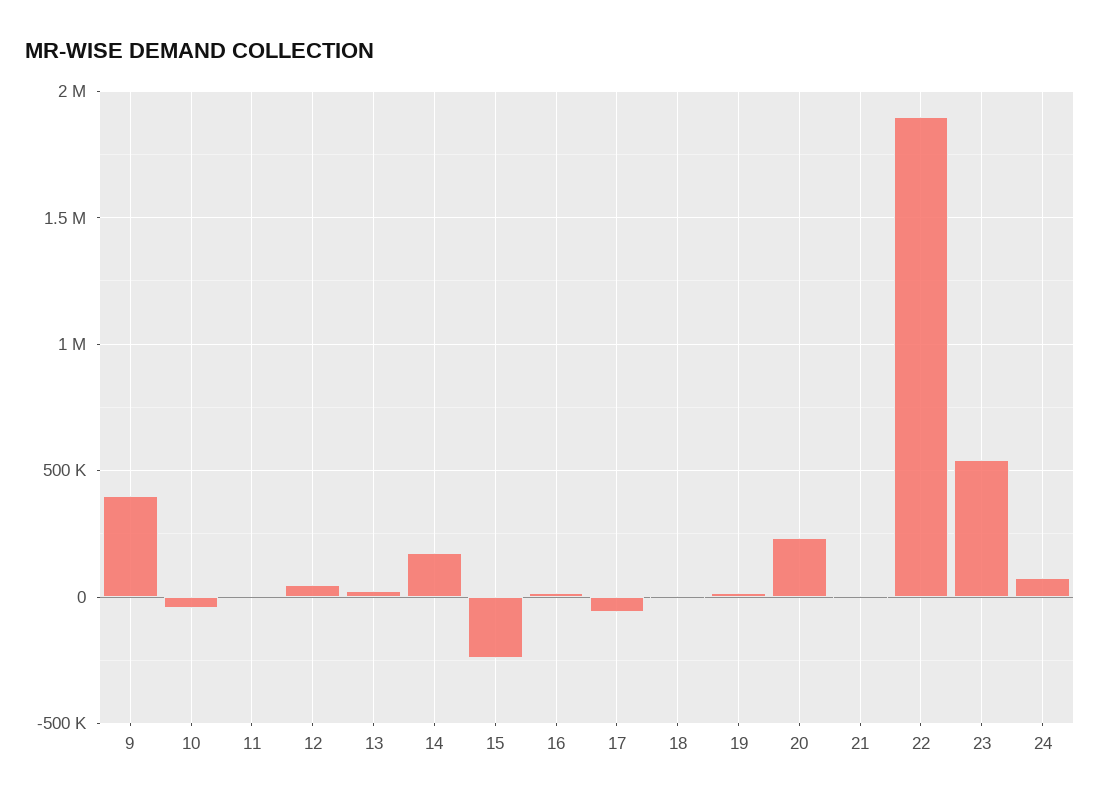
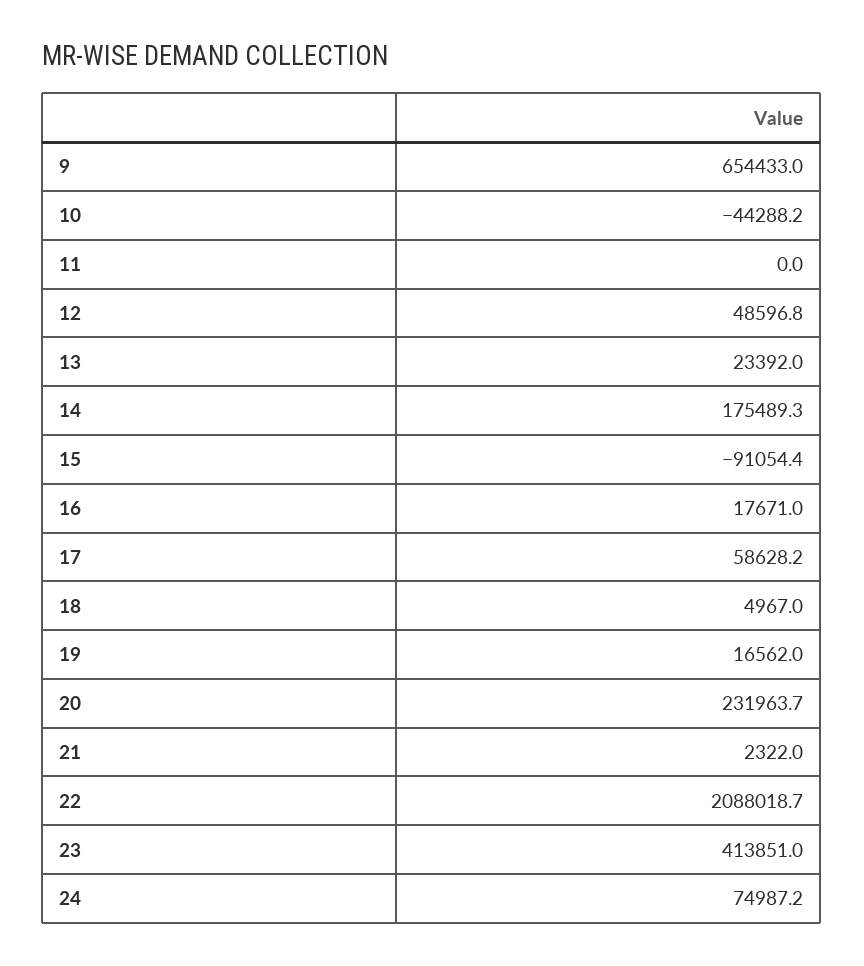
9: 400000 -> 654433
15: -250000 -> -91054.4
17: -50000 -> 58628.2
22: 1900000 -> 2088018.7
23: 550000 -> 413851

